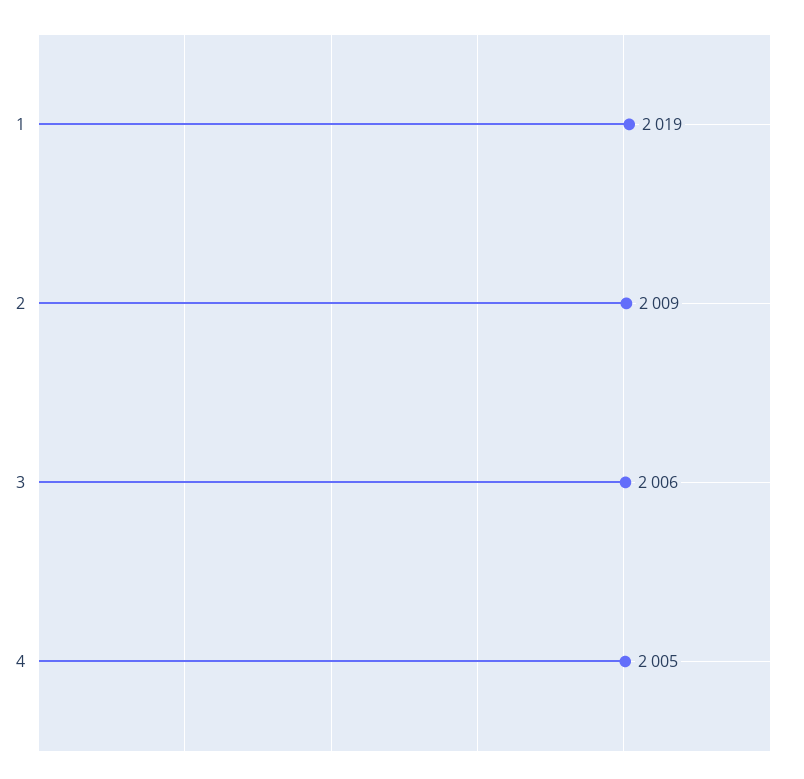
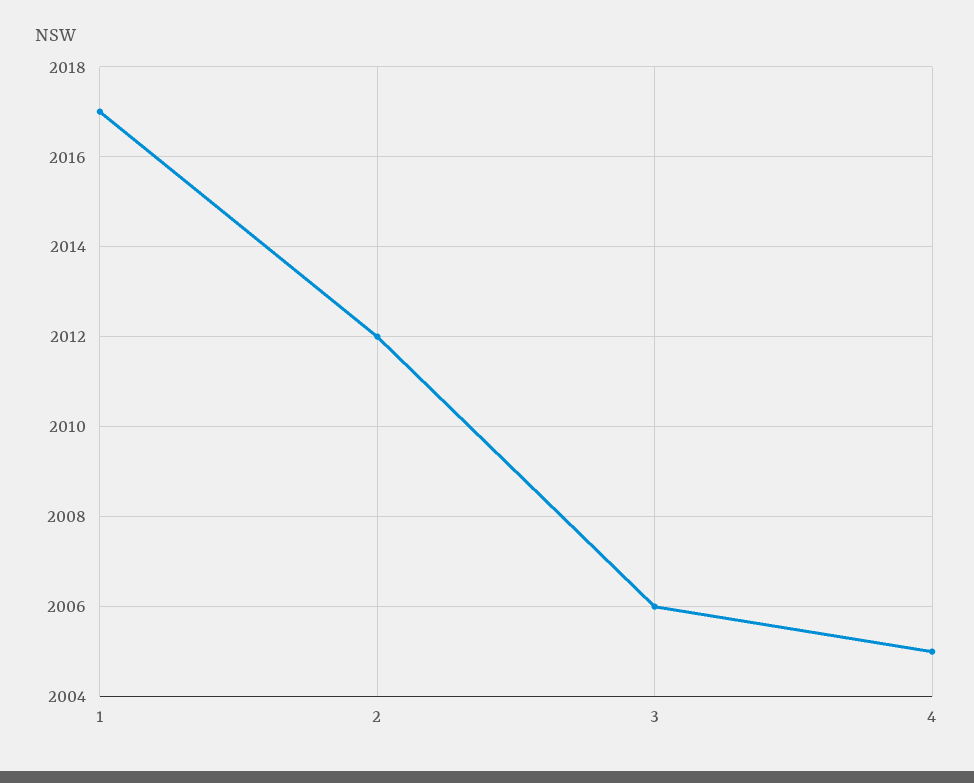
1: 2019 -> 2017
2: 2009 -> 2012

